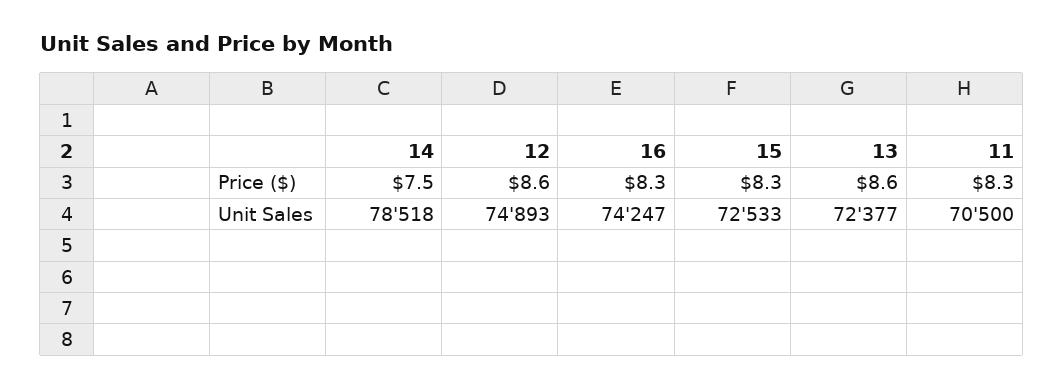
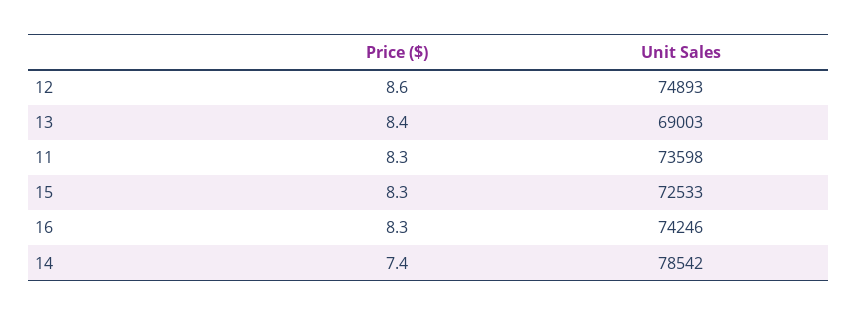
14, Price ($): 7.5 -> 7.4
13, Price ($): 8.6 -> 8.4
14, Unit Sales: 78518 -> 78542
16, Unit Sales: 74247 -> 74246
13, Unit Sales: 72377 -> 69003
11, Unit Sales: 70500 -> 73598

